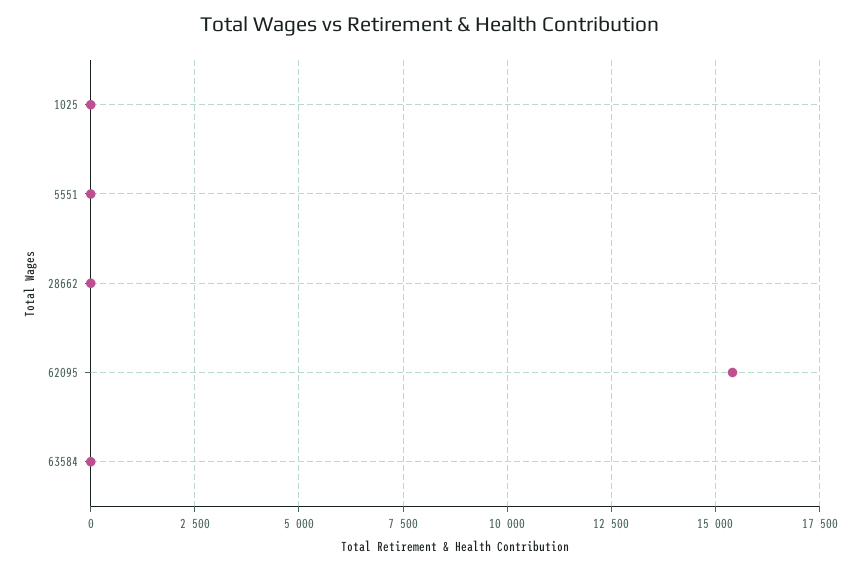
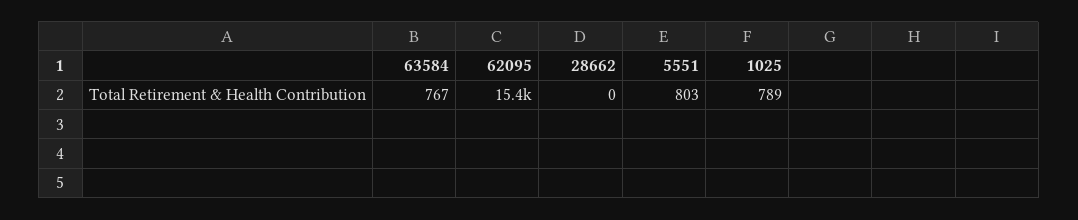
1025: 0 -> 789
5551: 0 -> 803
63584: 0 -> 767

